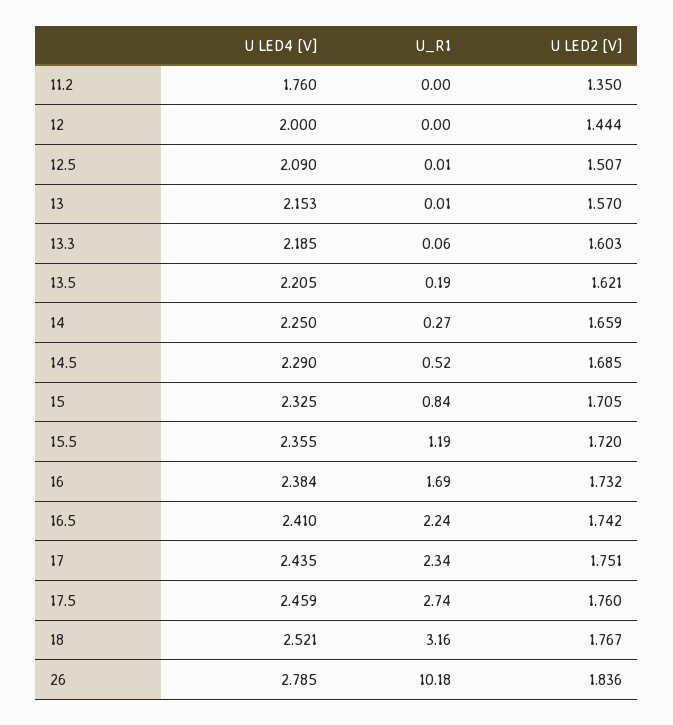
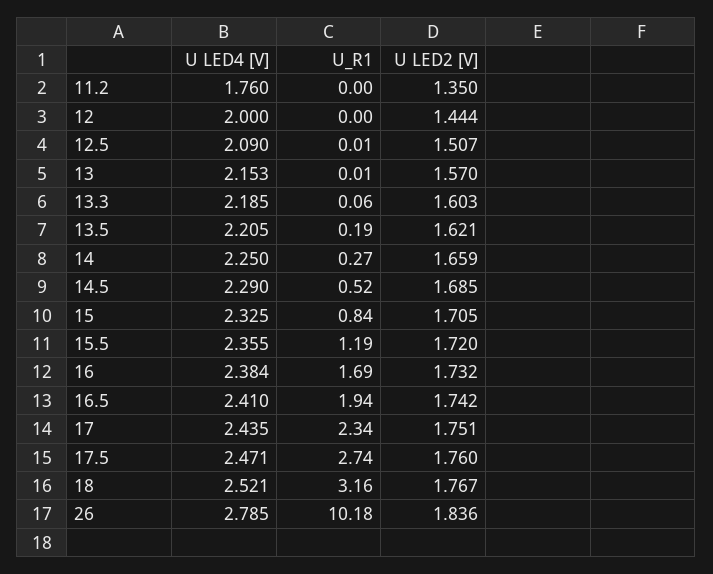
U_R1, 16.5: 2.24 -> 1.94
U LED4 [V], 17.5: 2.459 -> 2.471

